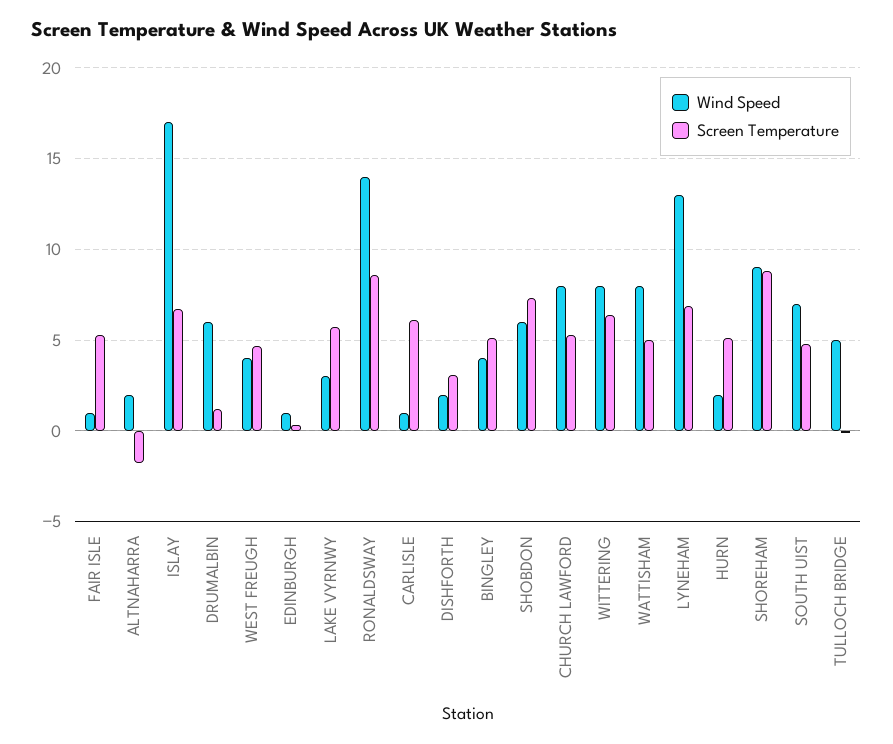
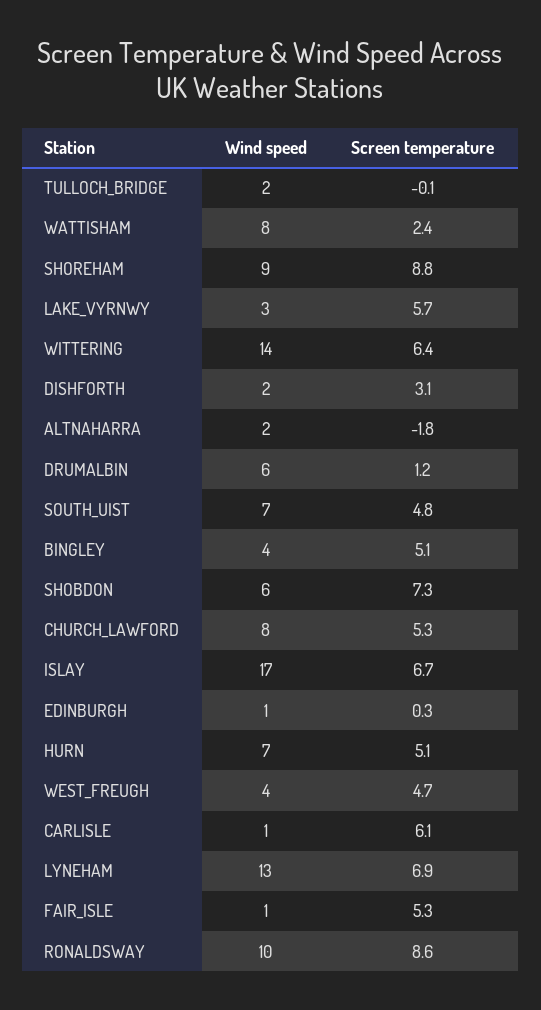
Wind Speed, RONALDSWAY: 14 -> 10
Wind Speed, WITTERING: 8 -> 14
Screen Temperature, WATTISHAM: 5 -> 2.4
Wind Speed, HURN: 2 -> 7
Wind Speed, TULLOCH BRIDGE: 5 -> 2

